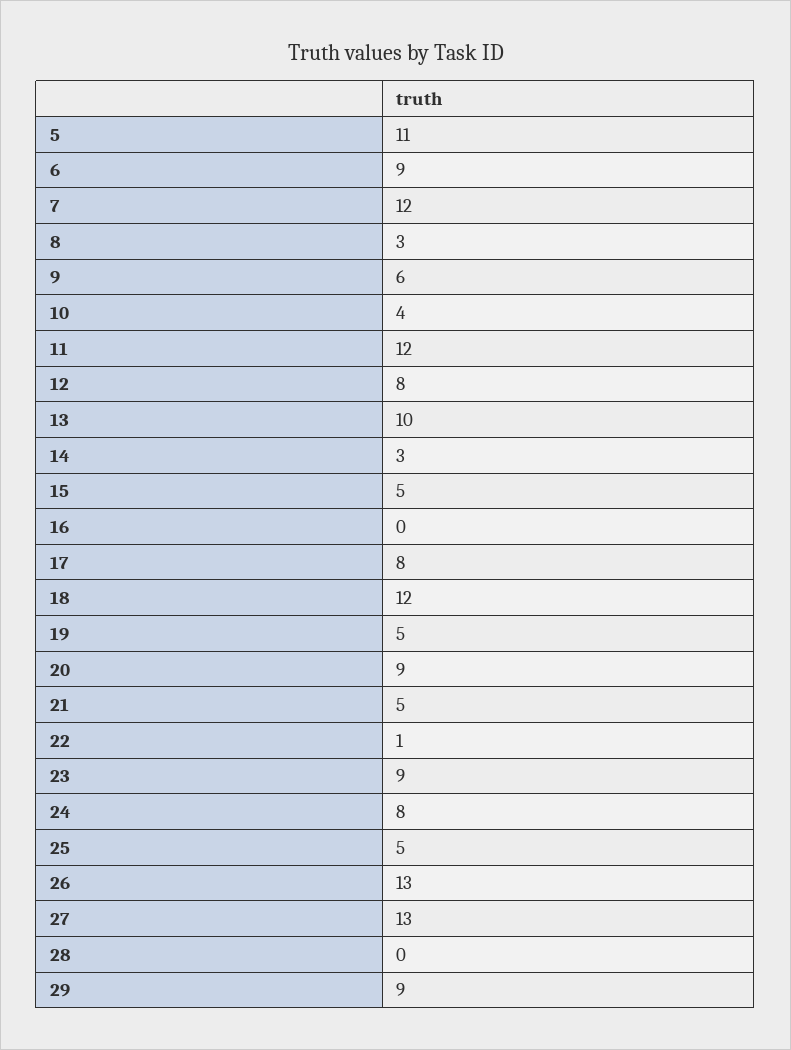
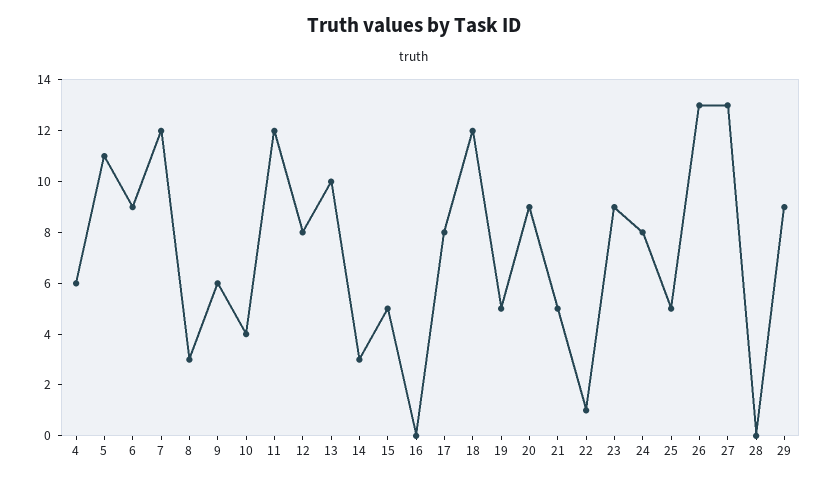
4: none -> 6

